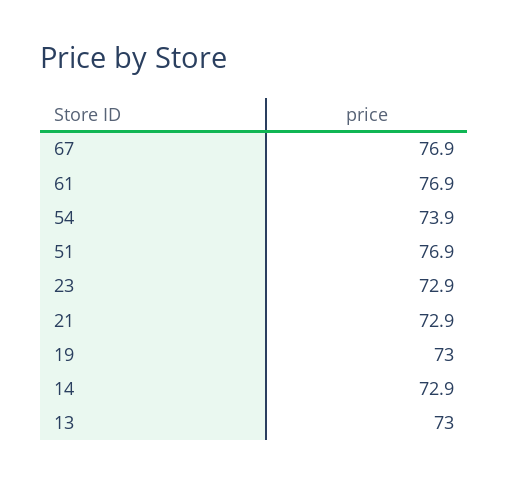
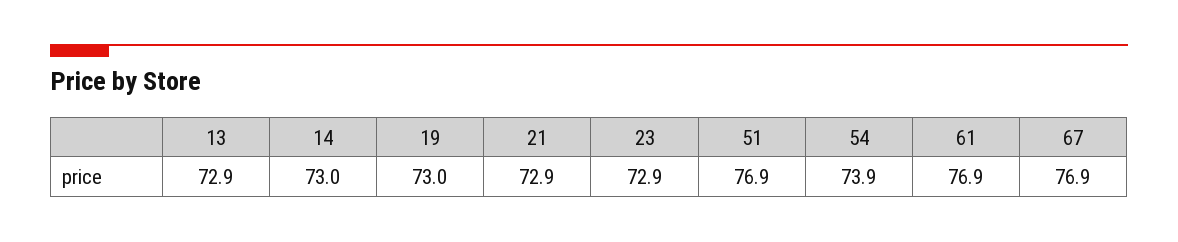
14: 72.9 -> 73
13: 73 -> 72.9

